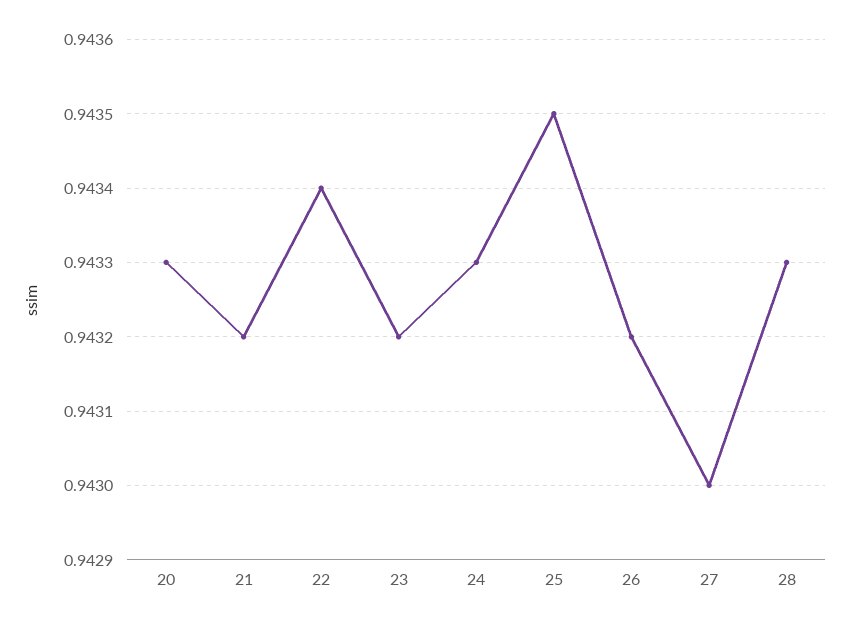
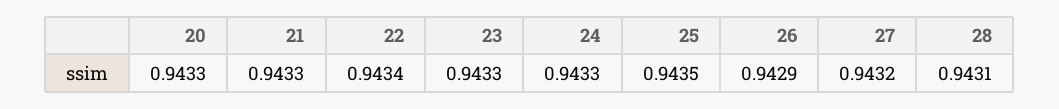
21: 0.9432 -> 0.9433
23: 0.9432 -> 0.9433
26: 0.9432 -> 0.9429
27: 0.943 -> 0.9432
28: 0.9433 -> 0.9431

